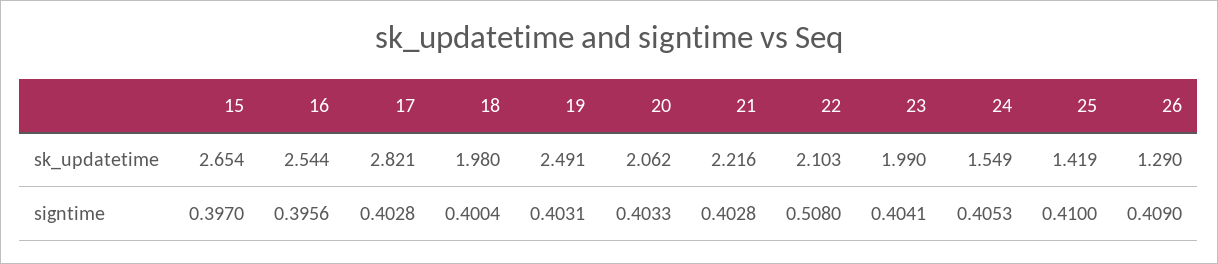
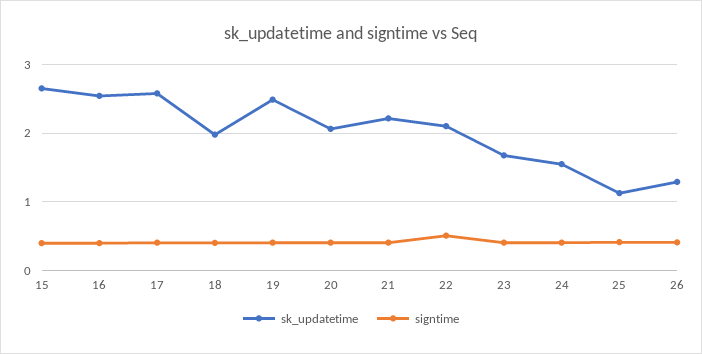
sk_updatetime, 17: 2.821 -> 2.6
sk_updatetime, 23: 1.99 -> 1.7
sk_updatetime, 25: 1.419 -> 1.1

